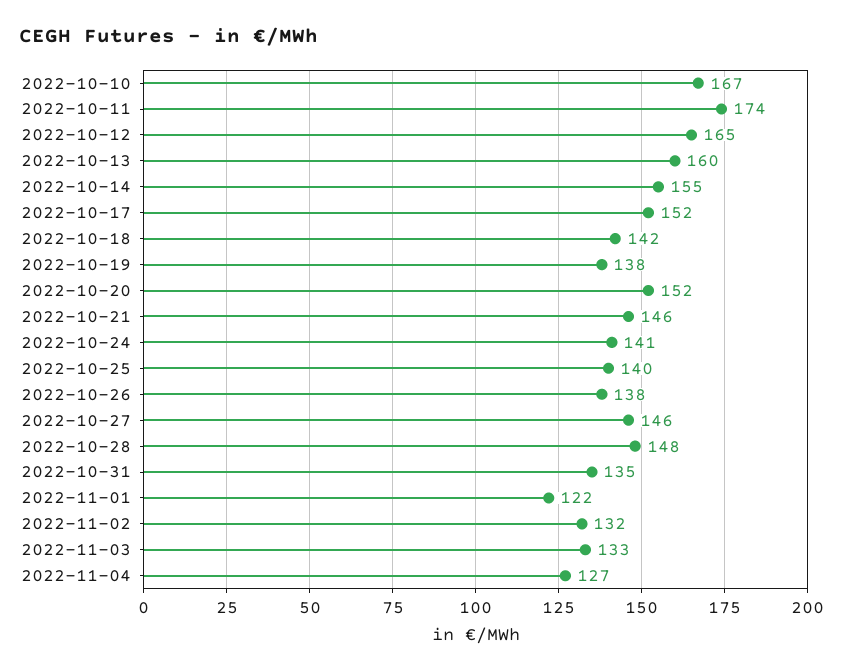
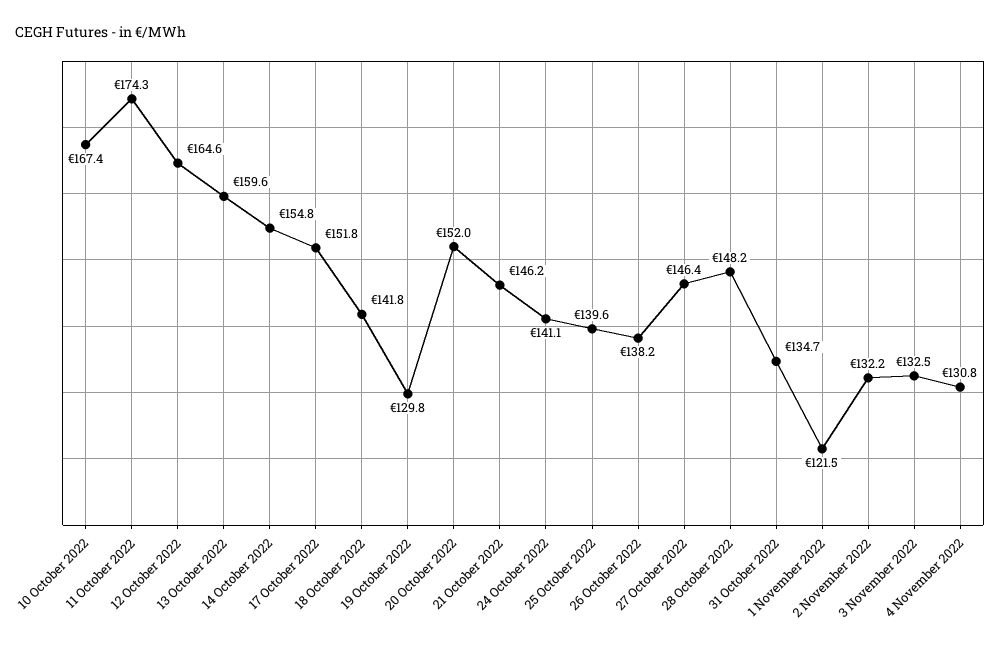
2022-10-19: 138 -> 129.8
2022-11-04: 127 -> 130.8

